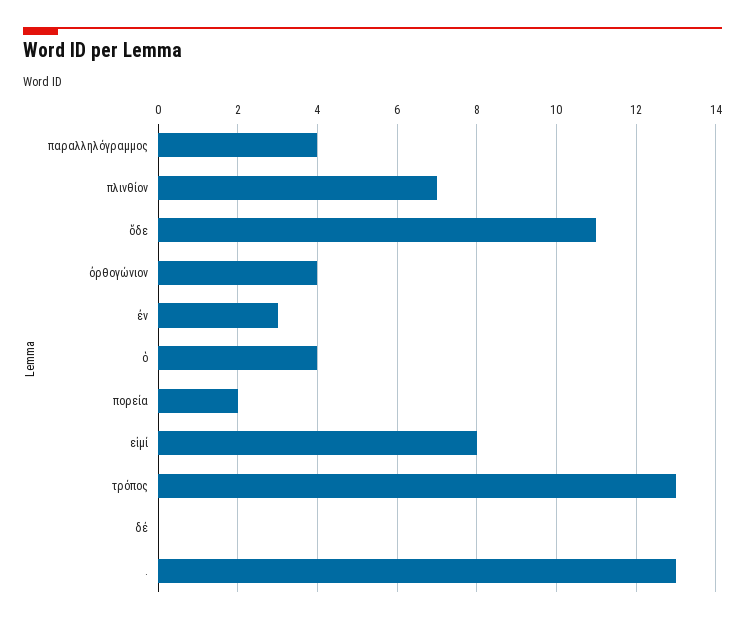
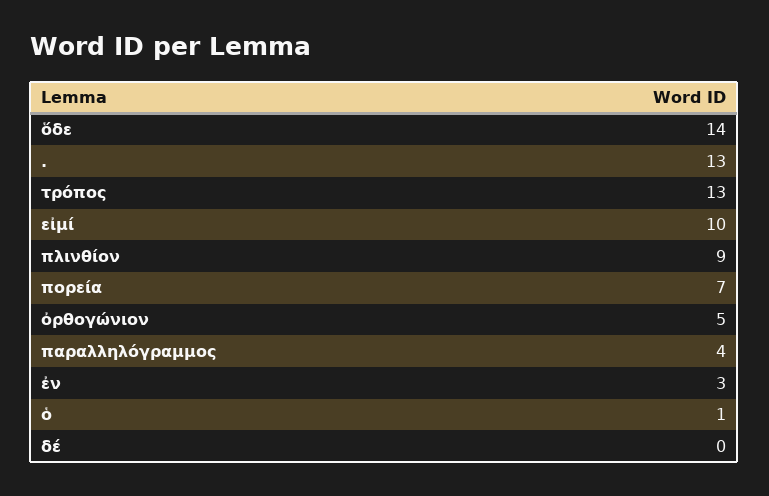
πλινθίον: 7 -> 9
ὅδε: 11 -> 14
ὀρθογώνιον: 4 -> 5
ὁ: 4 -> 1
πορεία: 2 -> 7
εἰμί: 8 -> 10

